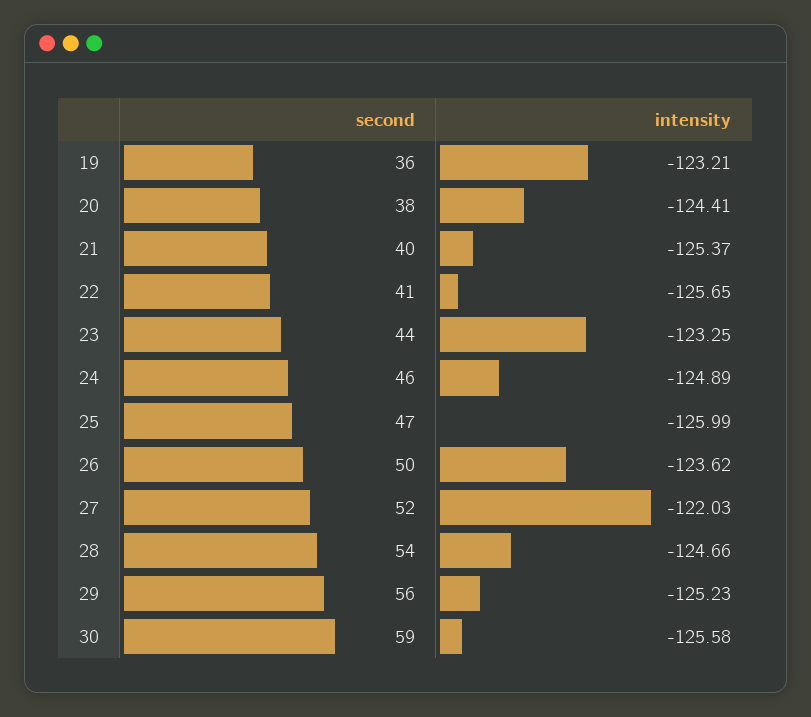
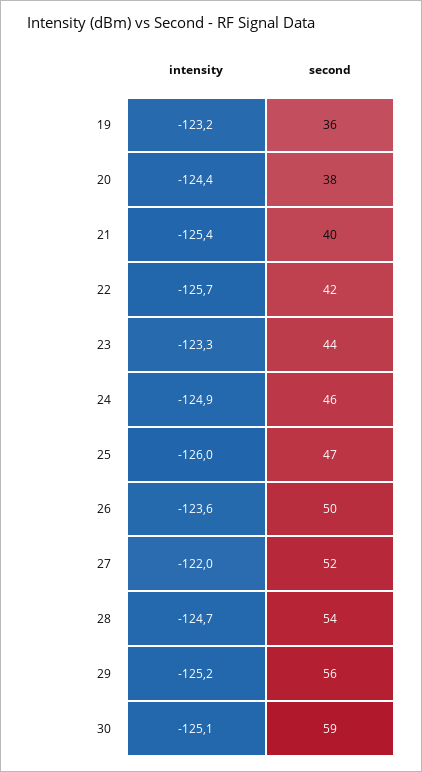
second, 22: 41 -> 42
intensity, 30: -125.58 -> -125.1

